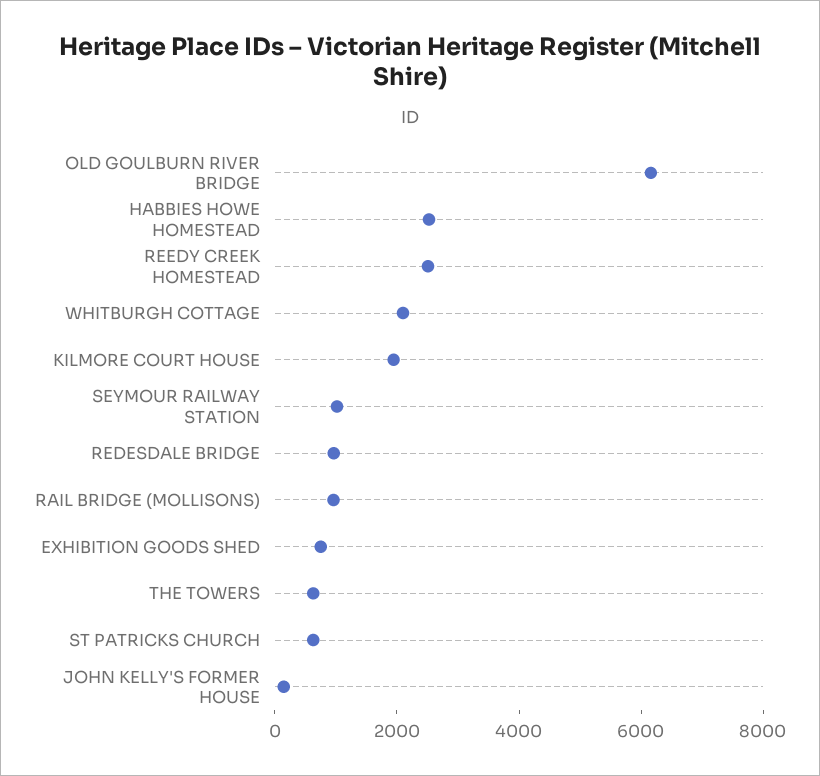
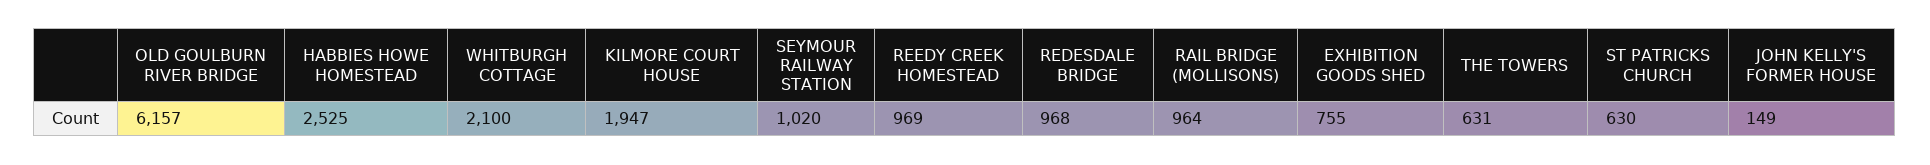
REEDY CREEK HOMESTEAD: 2500 -> 969

